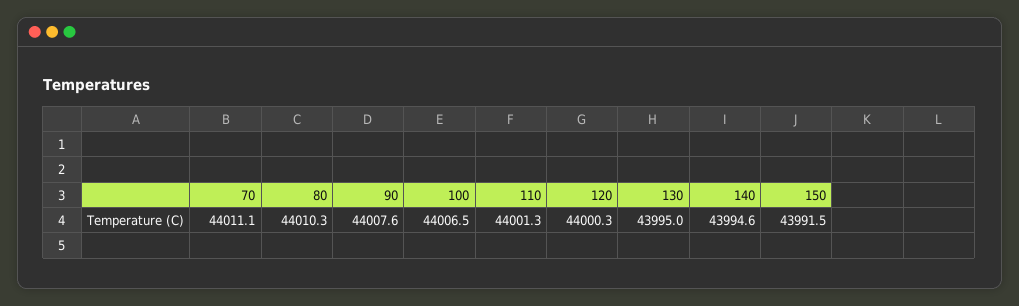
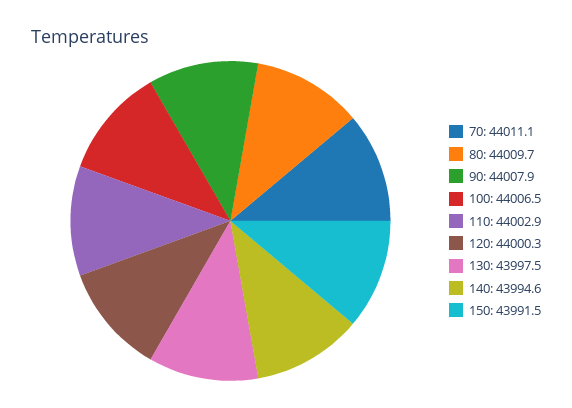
80: 44010.3 -> 44009.7
90: 44007.6 -> 44007.9
110: 44001.3 -> 44002.9
130: 43995 -> 43997.5

